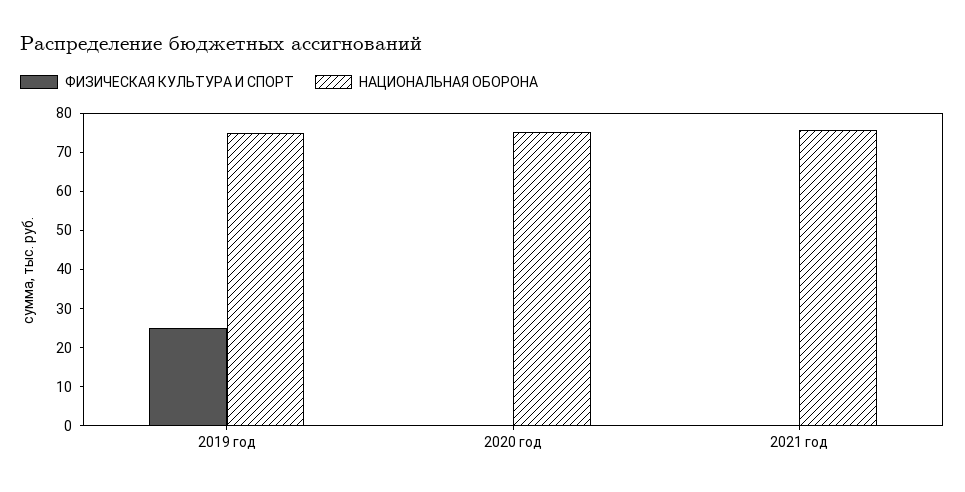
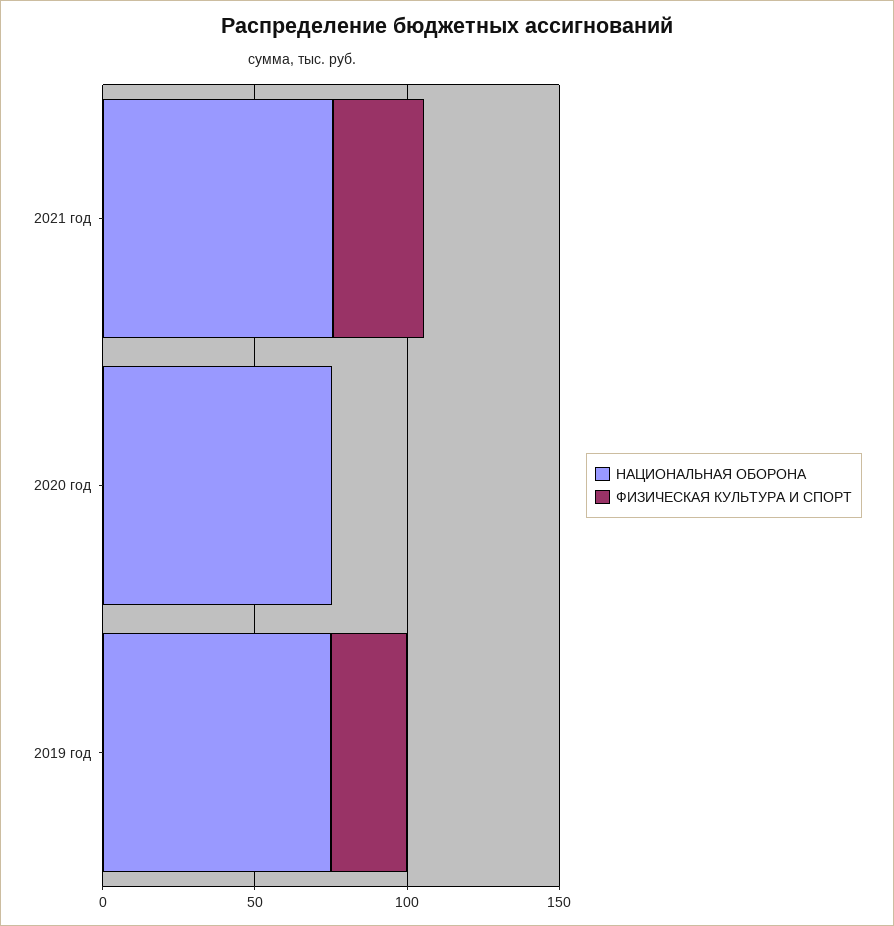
ФИЗИЧЕСКАЯ КУЛЬТУРА И СПОРТ, 2021 год: 0 -> 30

